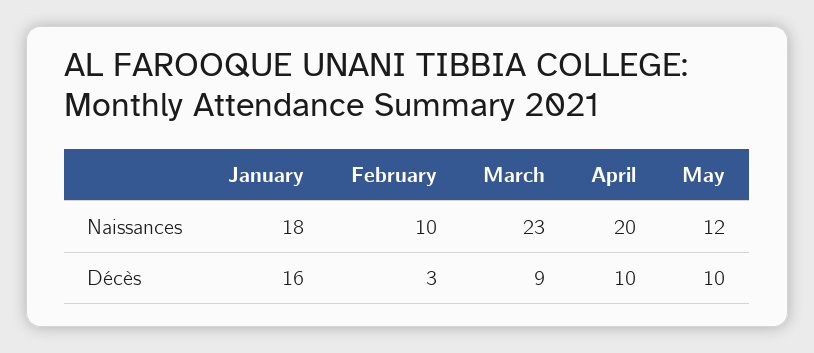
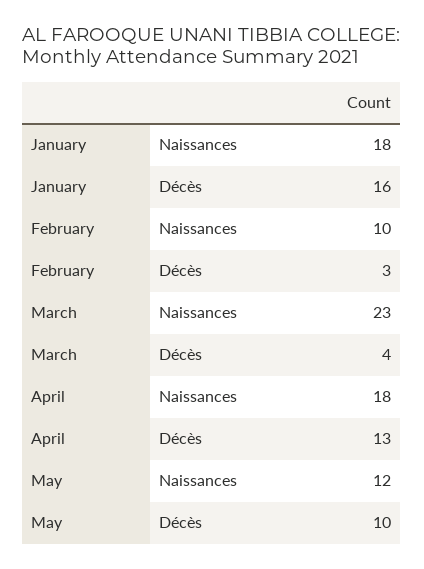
April, Naissances: 20 -> 18
March, Décès: 9 -> 4
April, Décès: 10 -> 13

